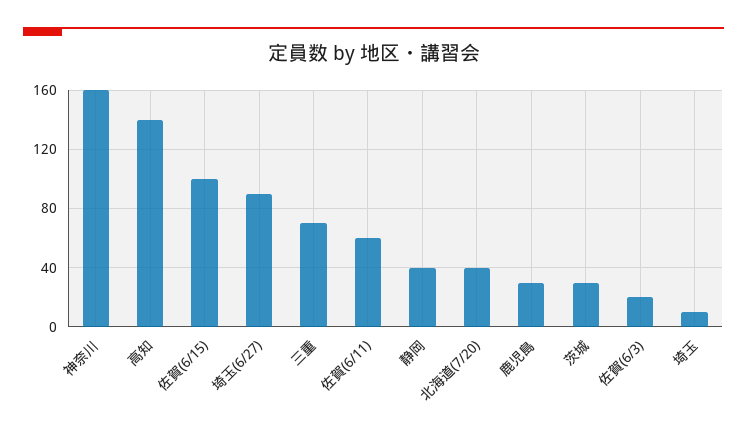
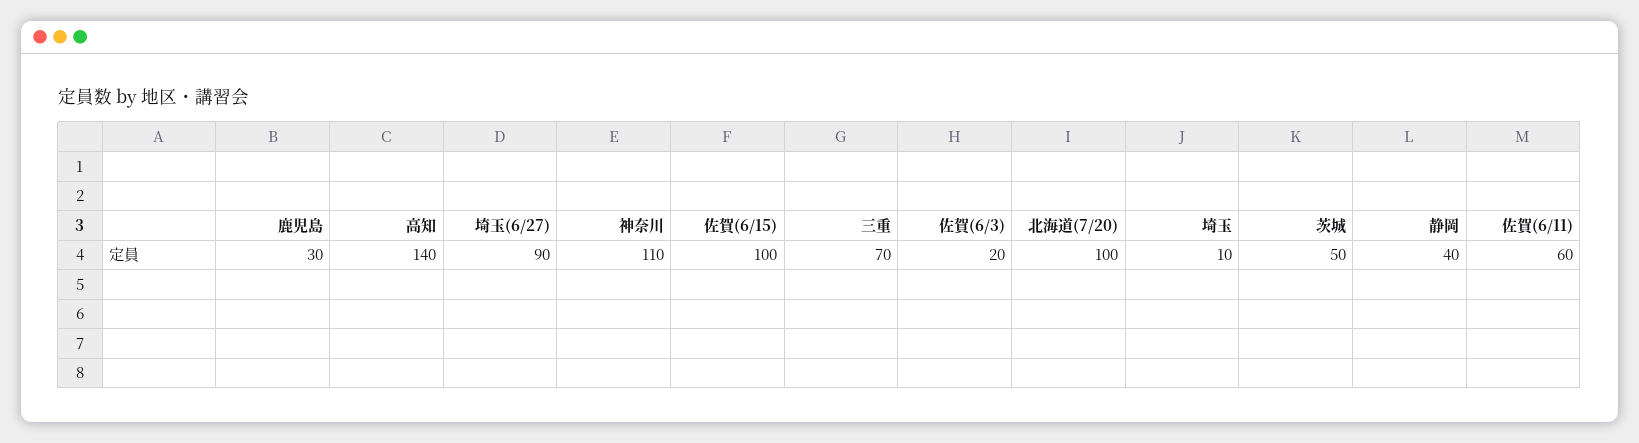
神奈川: 160 -> 110
北海道(7/20): 40 -> 100
茨城: 30 -> 50

